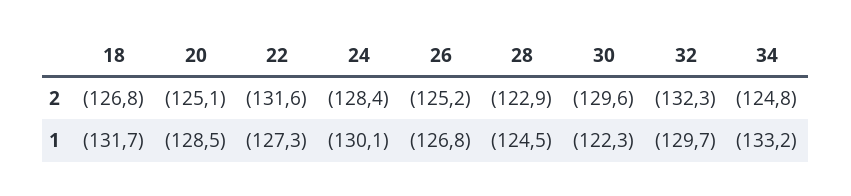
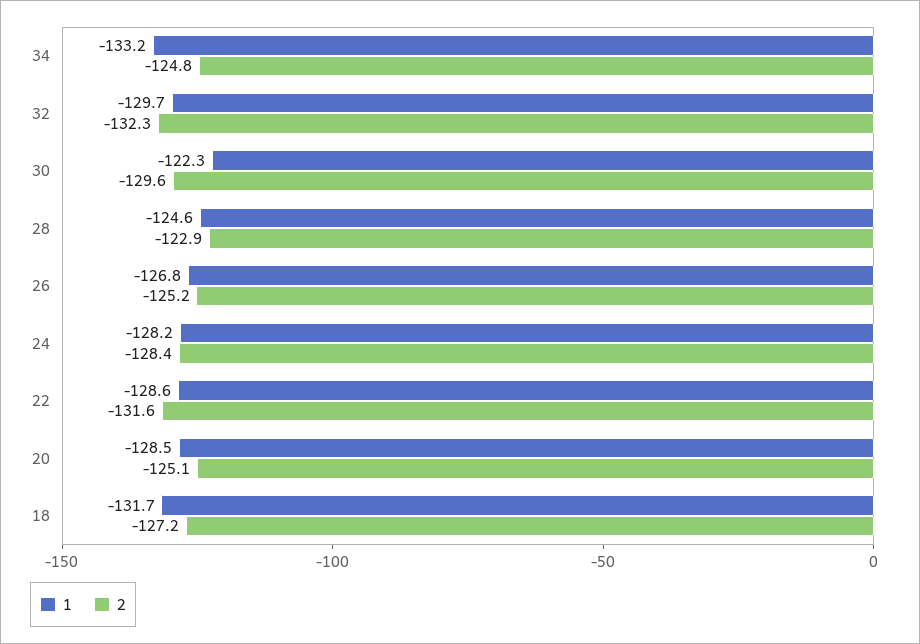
2, 18: -126.8 -> -127.2
1, 22: -127.3 -> -128.6
1, 24: -130.1 -> -128.2
1, 28: -124.5 -> -124.6

